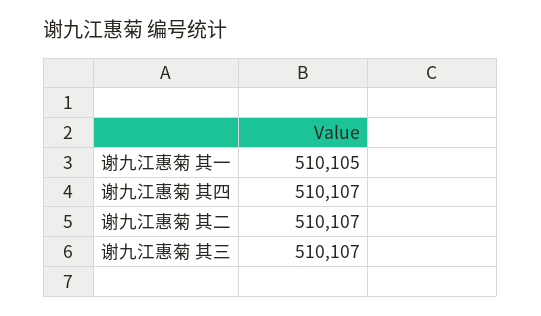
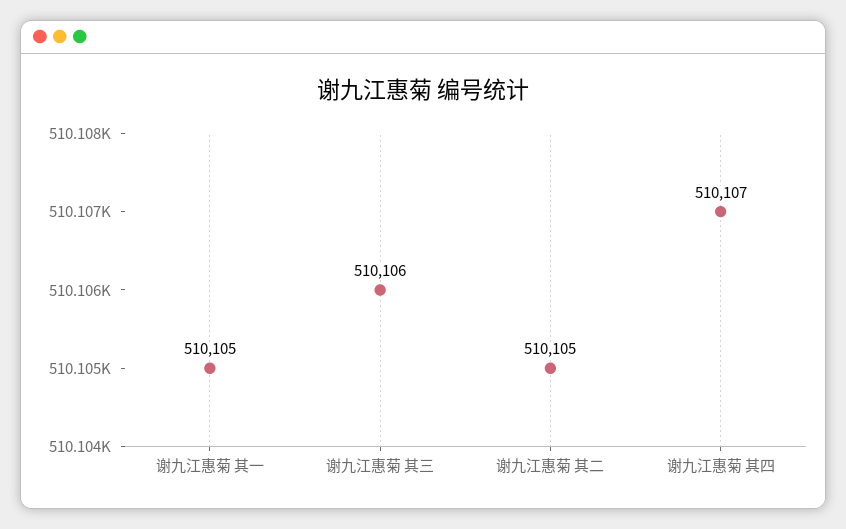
谢九江惠菊 其二: 510107 -> 510105
谢九江惠菊 其三: 510107 -> 510106

